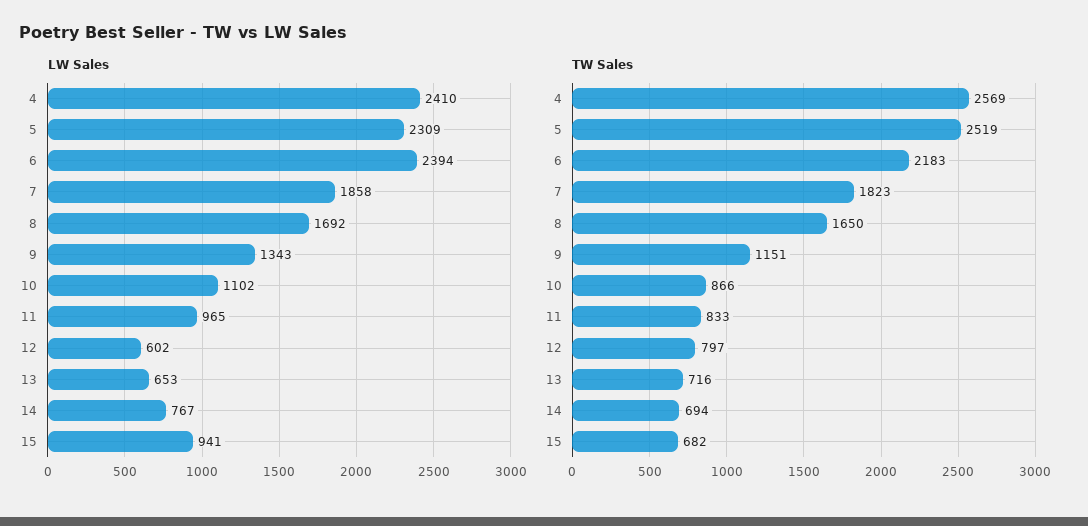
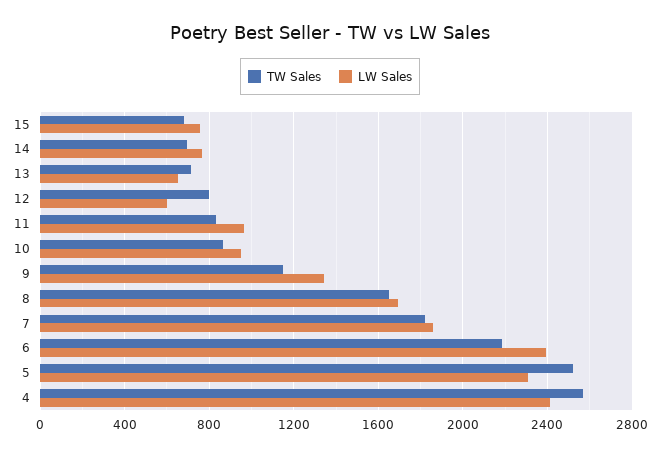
LW Sales, 10: 1102 -> 950
LW Sales, 15: 941 -> 750

